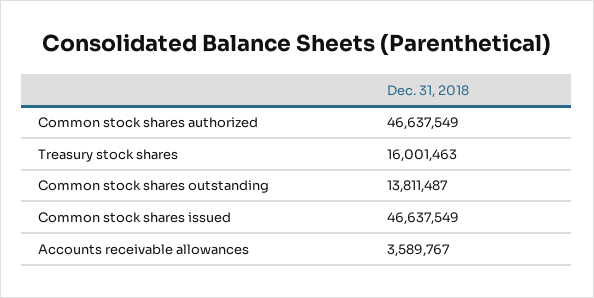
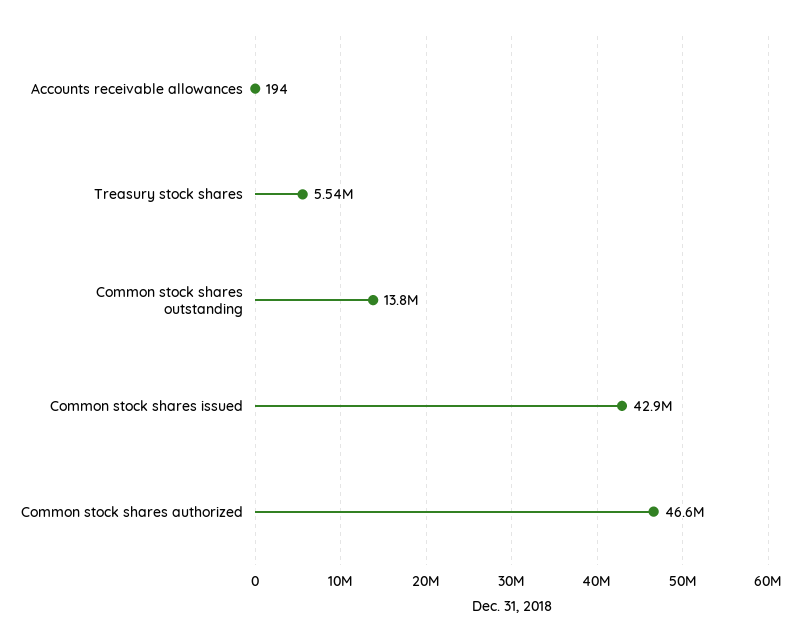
Treasury stock shares: 16001463 -> 5540000
Common stock shares issued: 46637549 -> 42900000
Accounts receivable allowances: 3589767 -> 194

